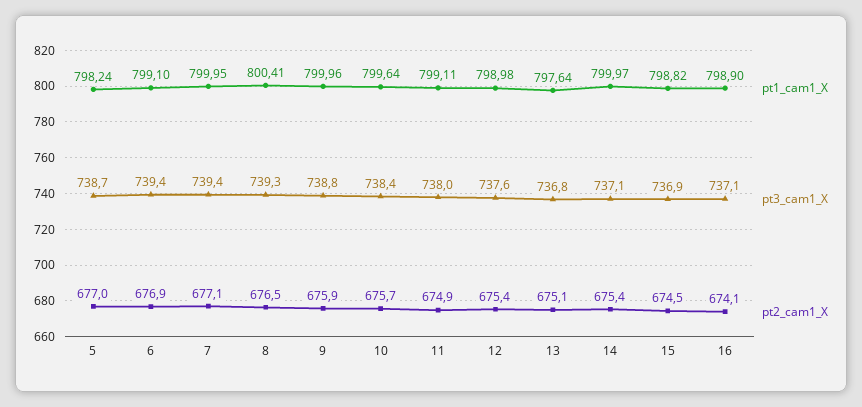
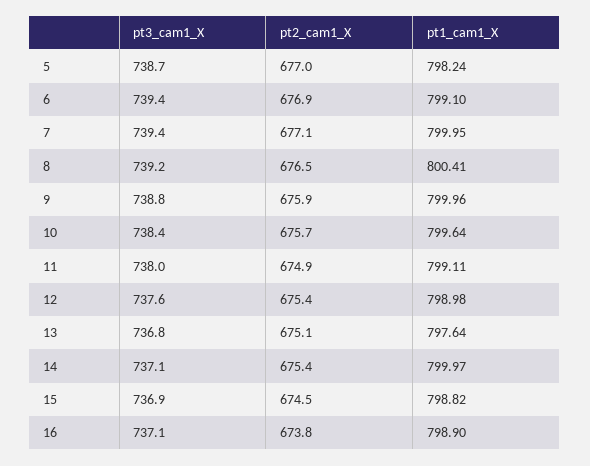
pt3_cam1_X, 8: 739.3 -> 739.2
pt2_cam1_X, 16: 674.1 -> 673.8

